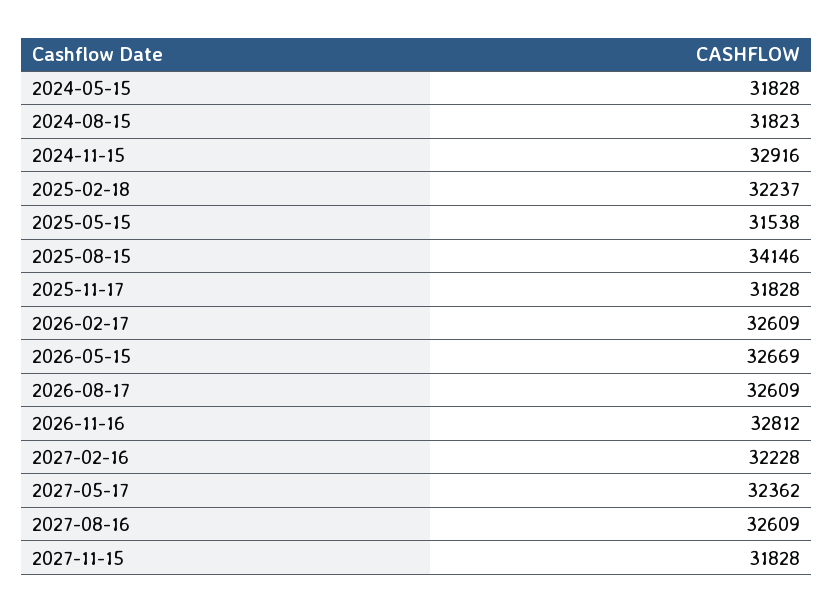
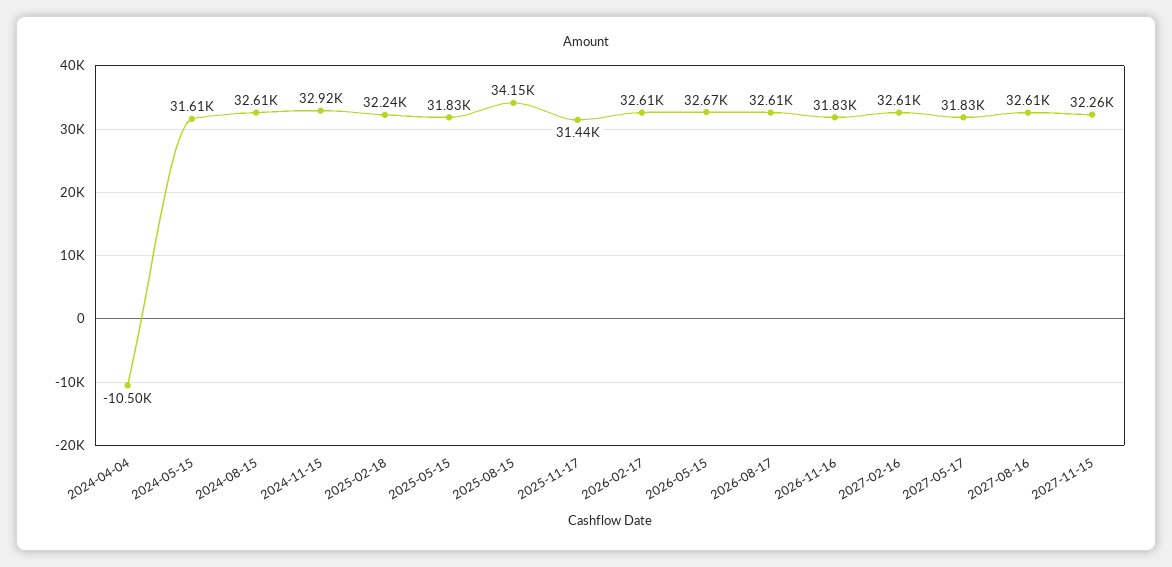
2024-05-15: 31828 -> 31610
2024-08-15: 31823 -> 32610
2025-05-15: 31538 -> 31830
2025-11-17: 31828 -> 31440
2026-11-16: 32812 -> 31830
2027-02-16: 32228 -> 32610
2027-05-17: 32362 -> 31830
2027-11-15: 31828 -> 32260
2024-04-04: none -> -10500

